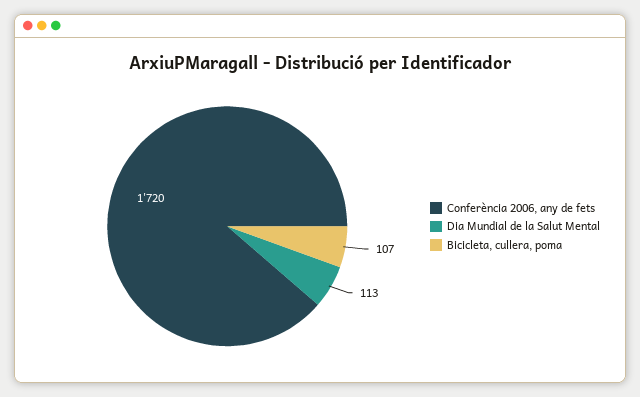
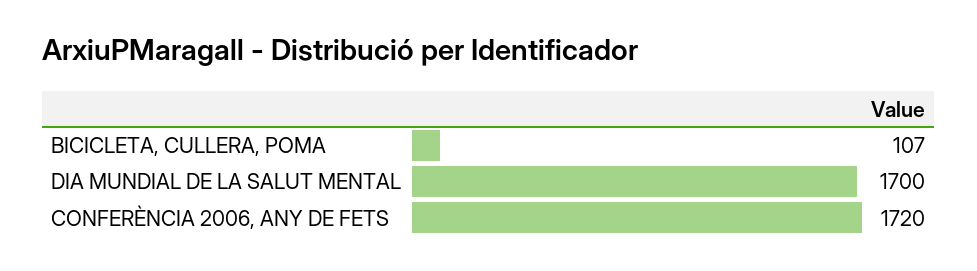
Dia Mundial de la Salut Mental: 113 -> 1700

